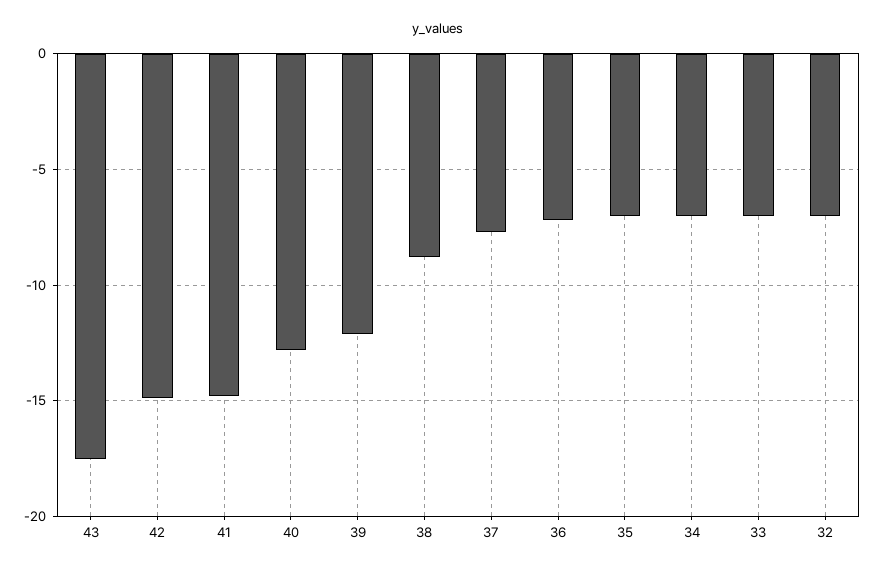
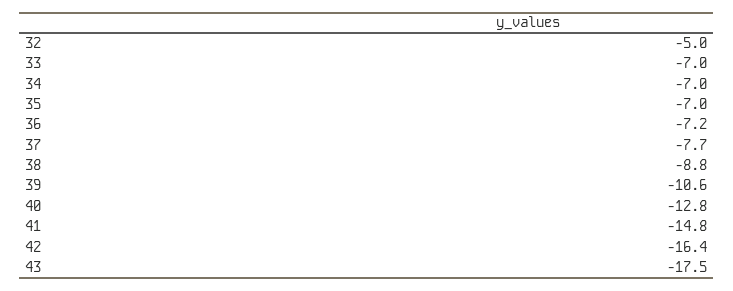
42: -15 -> -16.4
39: -12 -> -10.6
32: -7 -> -5

